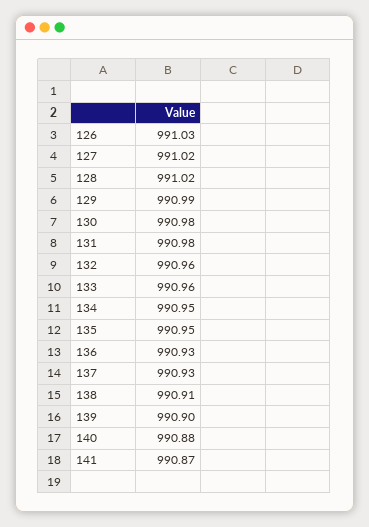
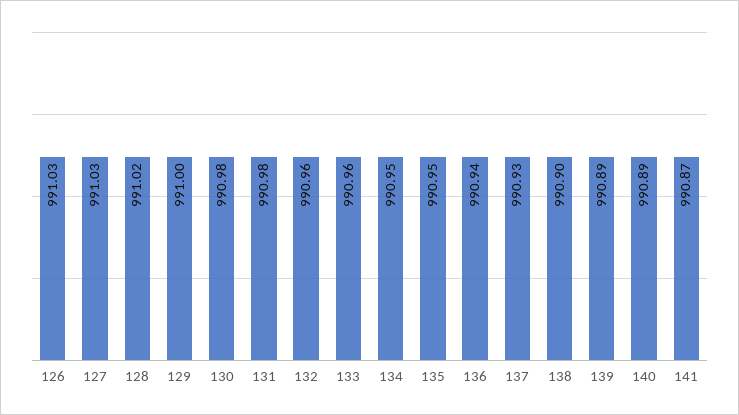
127: 991.02 -> 991.03
129: 990.99 -> 991
136: 990.93 -> 990.94
138: 990.91 -> 990.9
139: 990.9 -> 990.89
140: 990.88 -> 990.89

